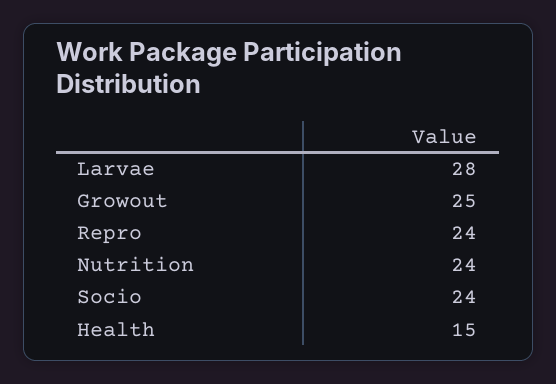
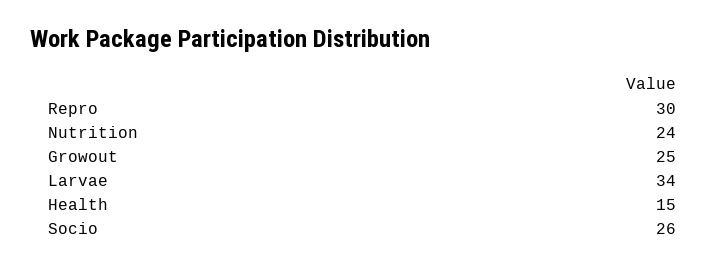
Larvae: 28 -> 34
Repro: 24 -> 30
Socio: 24 -> 26

